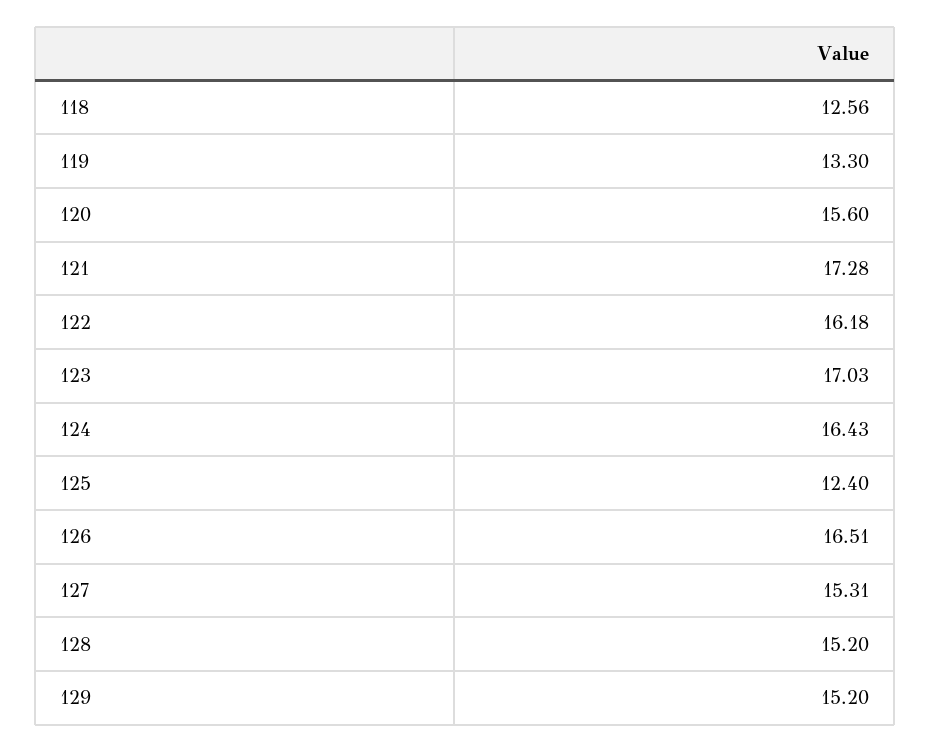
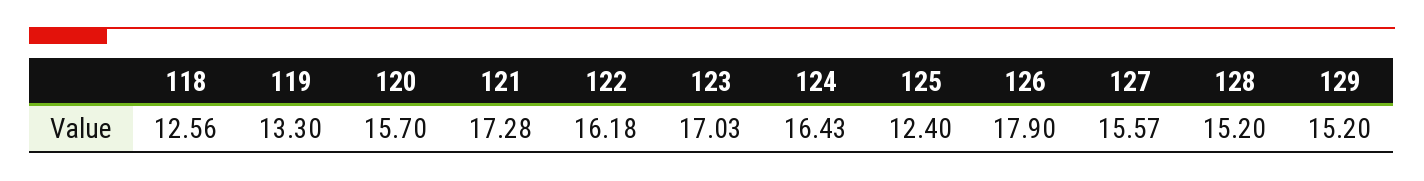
120: 15.6 -> 15.7
126: 16.51 -> 17.9
127: 15.31 -> 15.57

